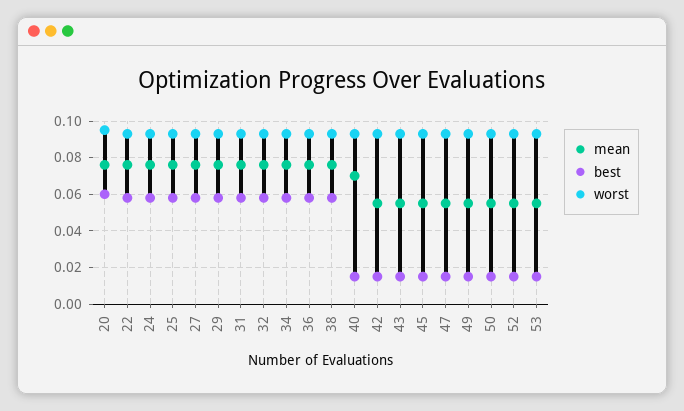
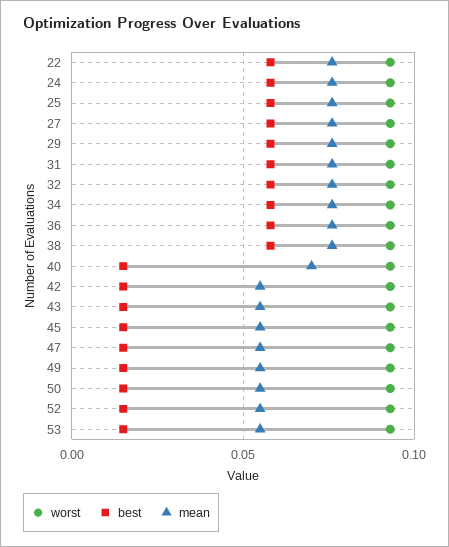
mean, 20: 0.075 -> none
best, 20: 0.06 -> none
worst, 20: 0.095 -> none

